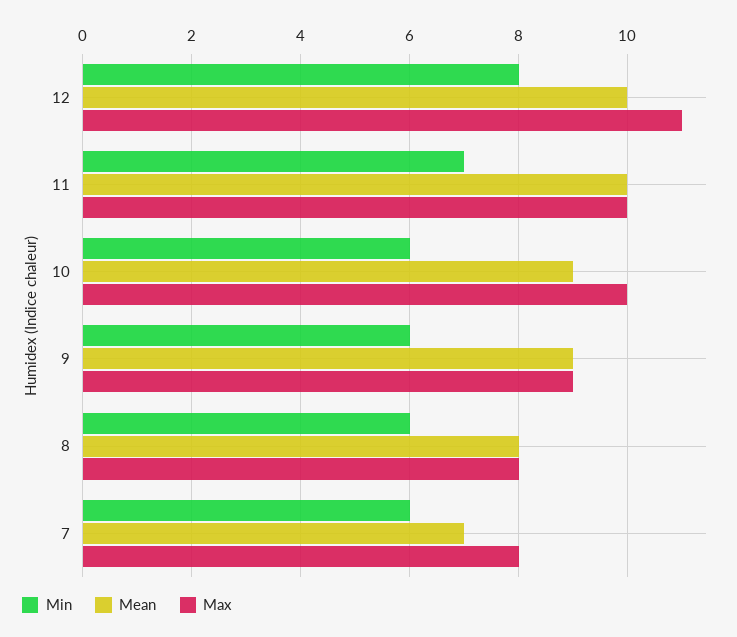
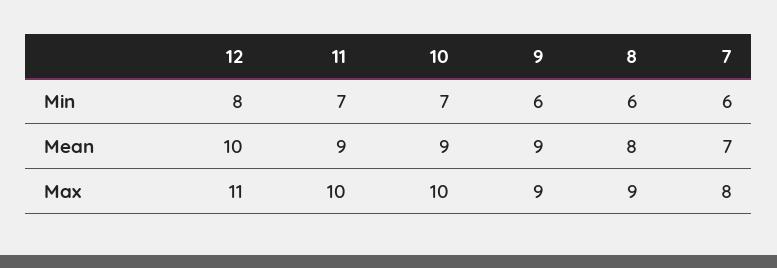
Mean, 11: 10 -> 9
Min, 10: 6 -> 7
Max, 8: 8 -> 9

